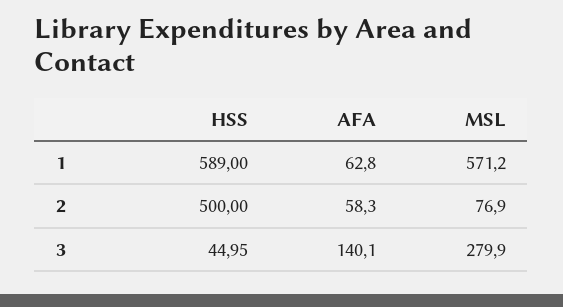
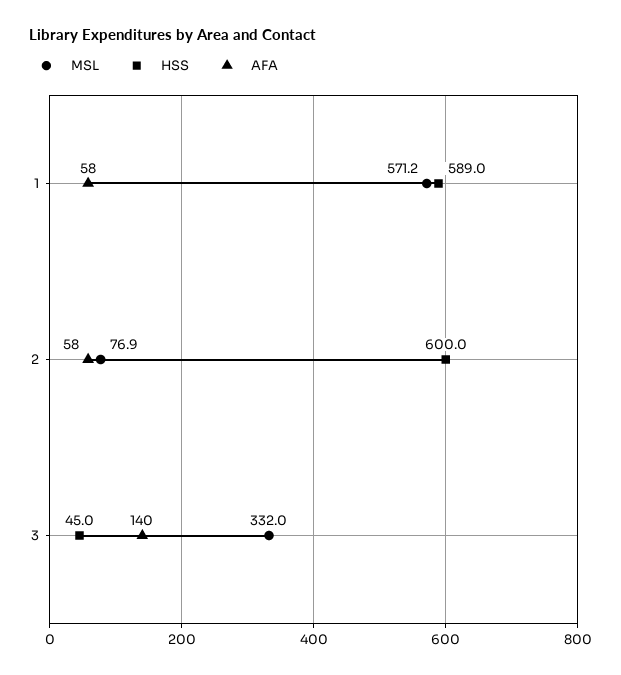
AFA, 1: 62.8 -> 58
HSS, 2: 500 -> 600
MSL, 3: 279.9 -> 332

